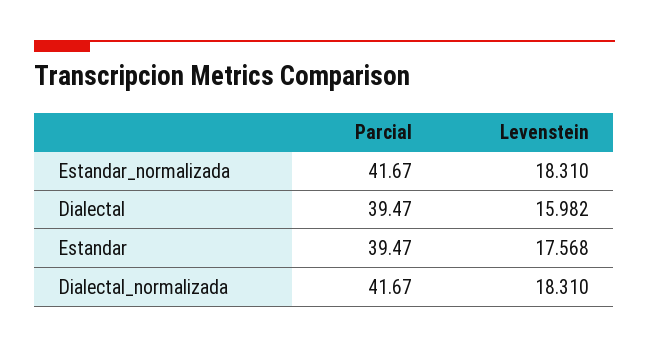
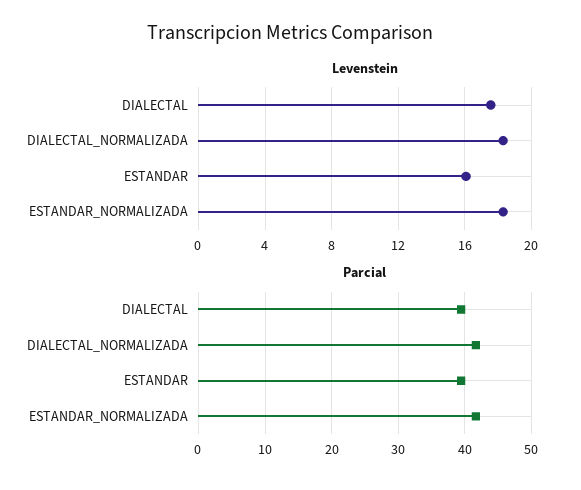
Levenstein, Dialectal: 15.982 -> 17.5
Levenstein, Estandar: 17.568 -> 16

